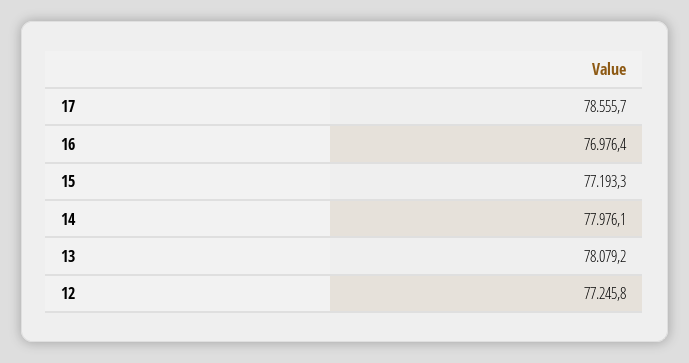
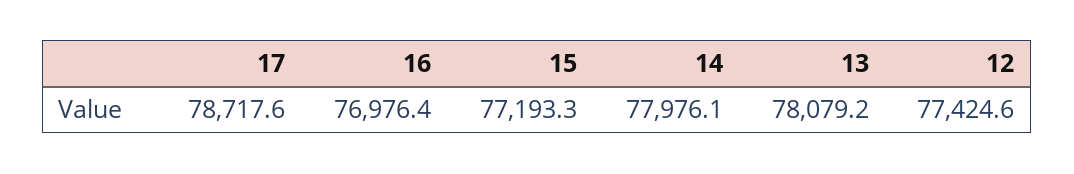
17: 78555.7 -> 78717.6
12: 77245.8 -> 77424.6

